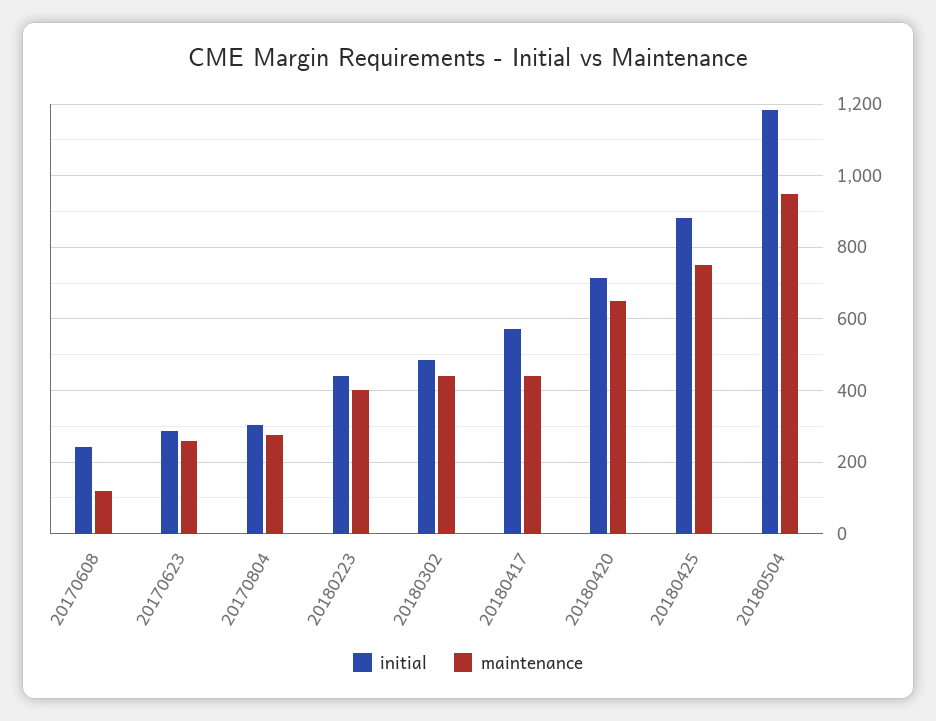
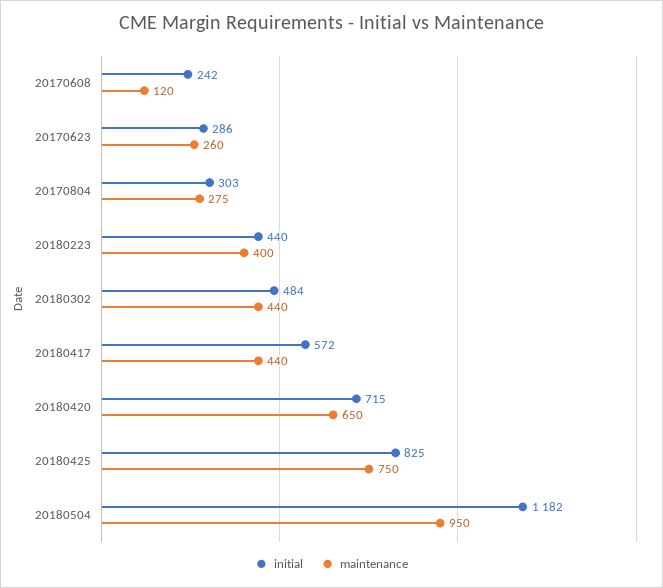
initial, 20180425: 880 -> 825

